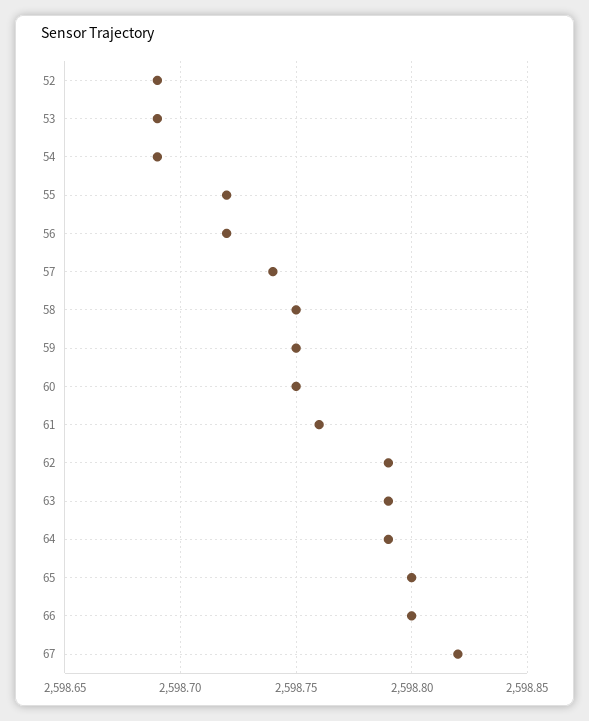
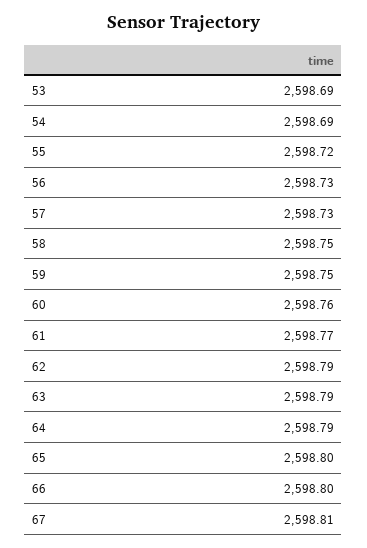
52: 2598.69 -> none
56: 2598.72 -> 2598.73
57: 2598.74 -> 2598.73
60: 2598.75 -> 2598.76
61: 2598.76 -> 2598.77
67: 2598.82 -> 2598.81

